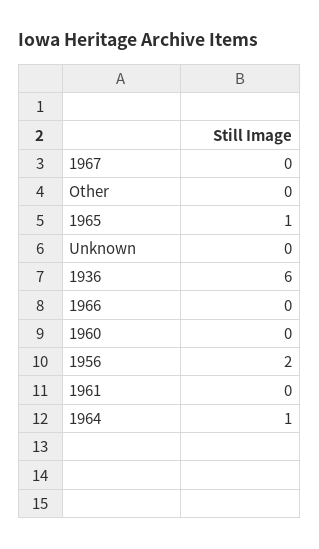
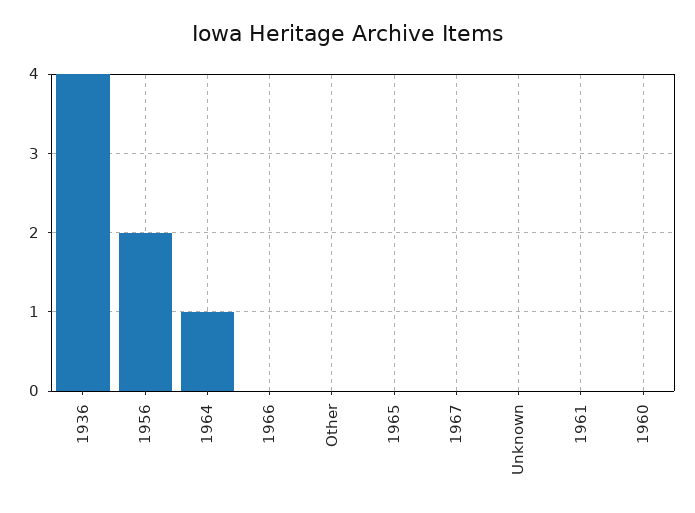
1965: 1 -> 0
1936: 6 -> 4

